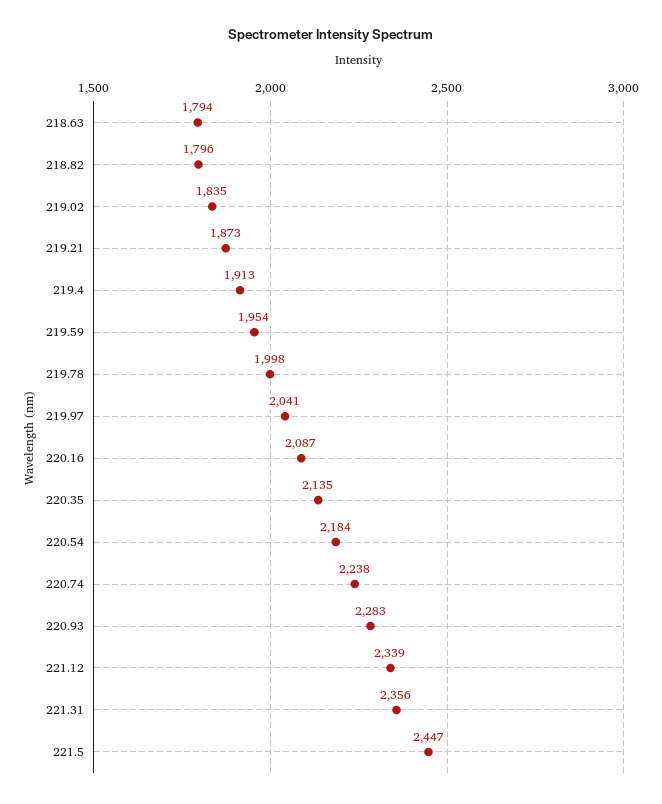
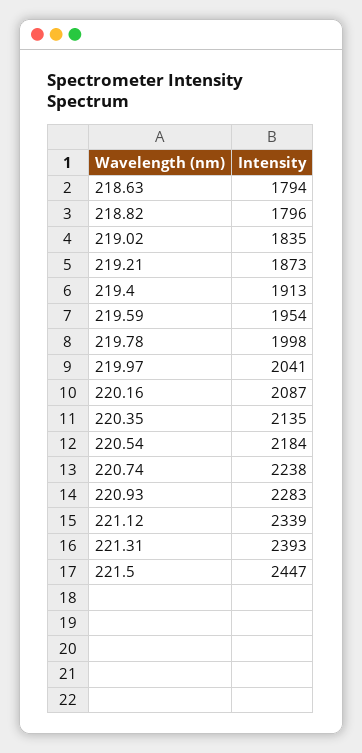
221.31: 2356 -> 2393

